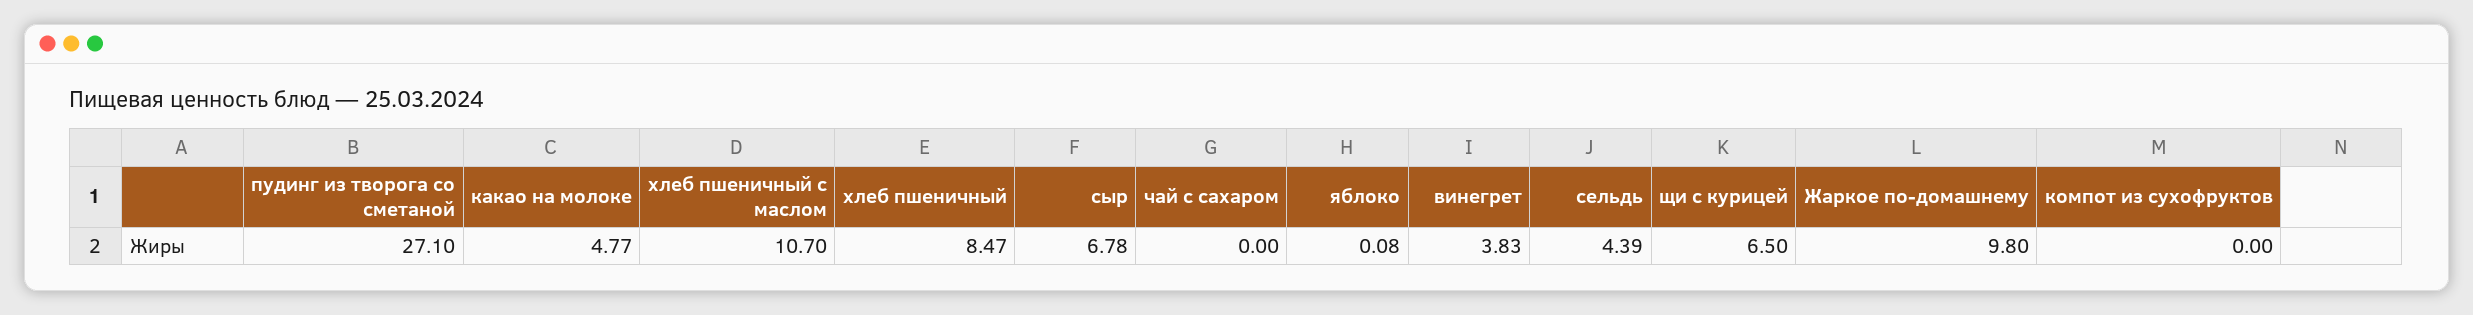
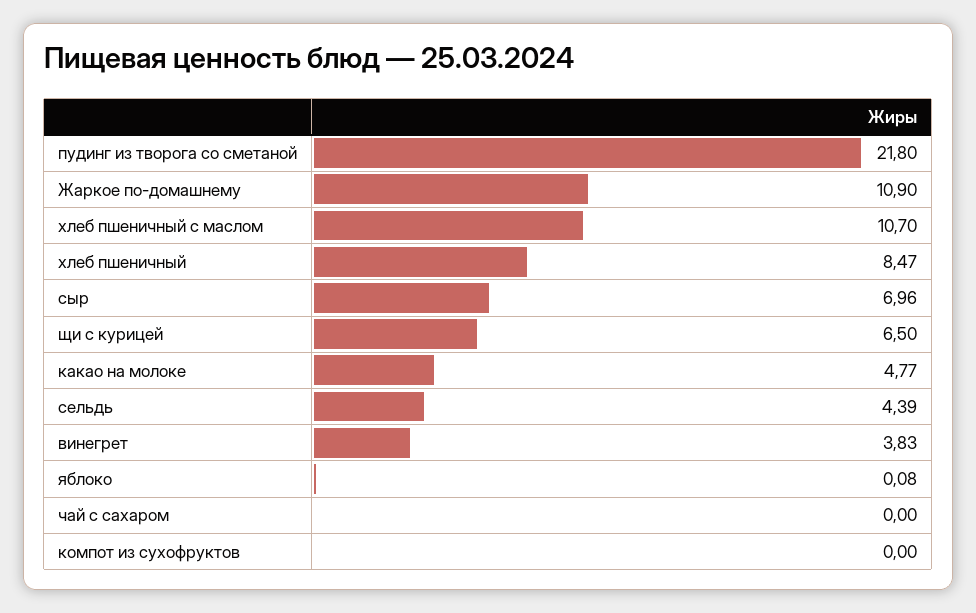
пудинг из творога со сметаной: 27.1 -> 21.8
сыр: 6.78 -> 6.96
Жаркое по-домашнему: 9.8 -> 10.9

